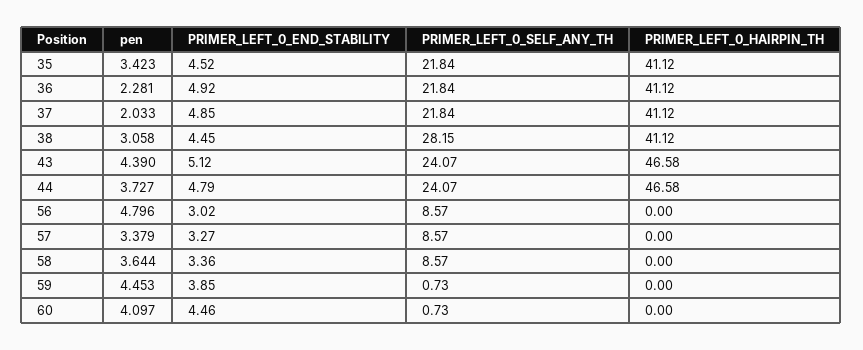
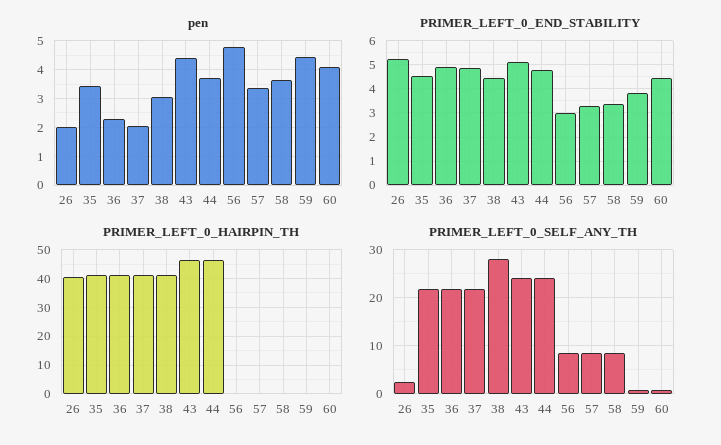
pen, 26: none -> 2
PRIMER_LEFT_0_END_STABILITY, 26: none -> 5.25
PRIMER_LEFT_0_HAIRPIN_TH, 26: none -> 40
PRIMER_LEFT_0_SELF_ANY_TH, 26: none -> 2

